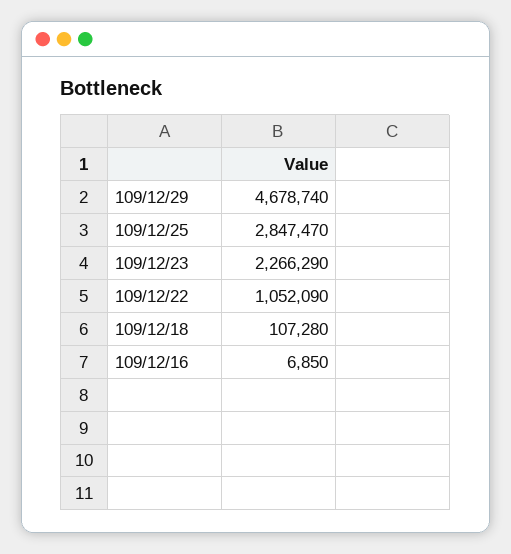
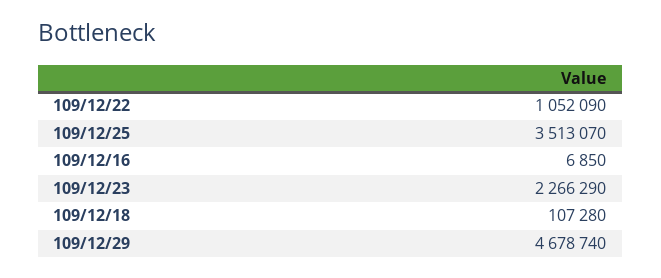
109/12/25: 2847470 -> 3513070

